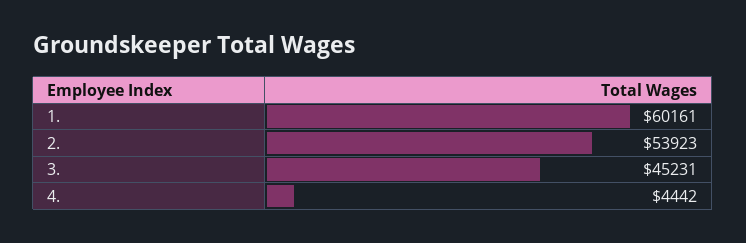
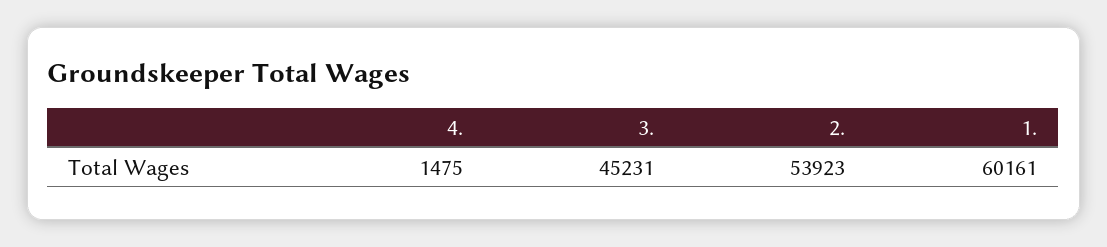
4.: 4442 -> 1475

